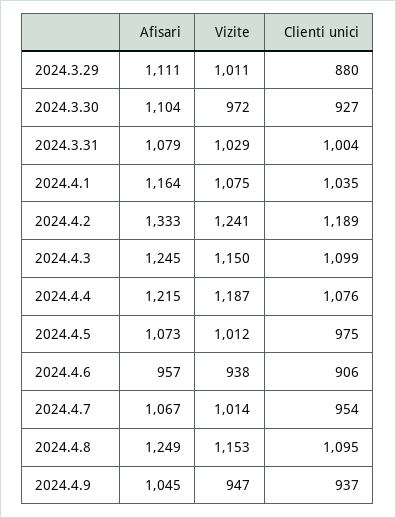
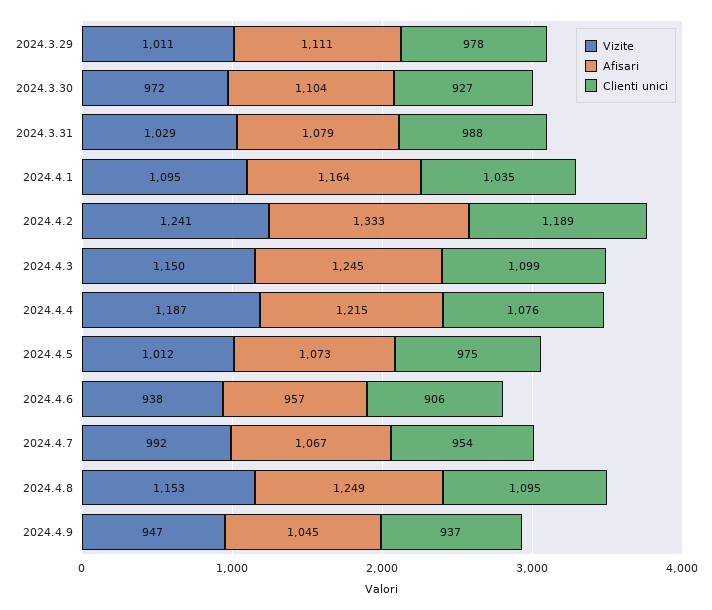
Clienti unici, 2024.3.29: 880 -> 978
Clienti unici, 2024.3.31: 1004 -> 988
Vizite, 2024.4.1: 1075 -> 1095
Vizite, 2024.4.7: 1014 -> 992

